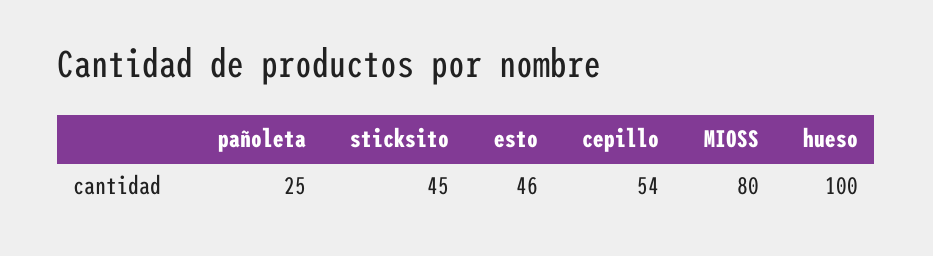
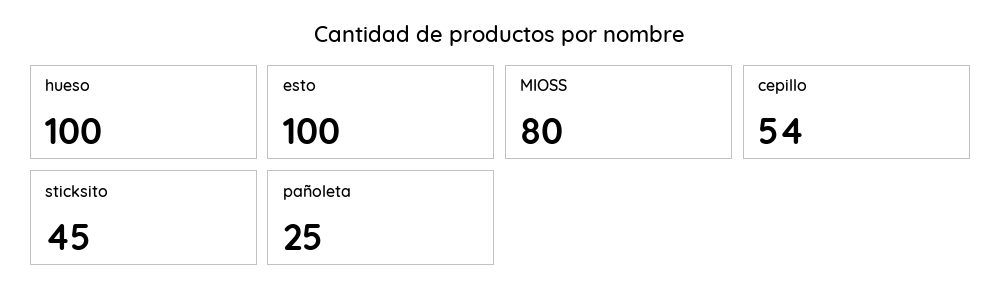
esto: 46 -> 100

